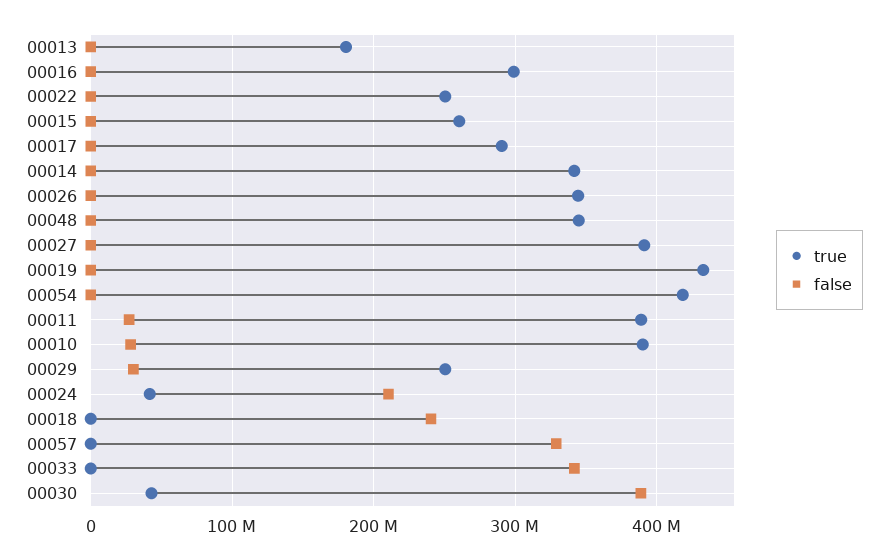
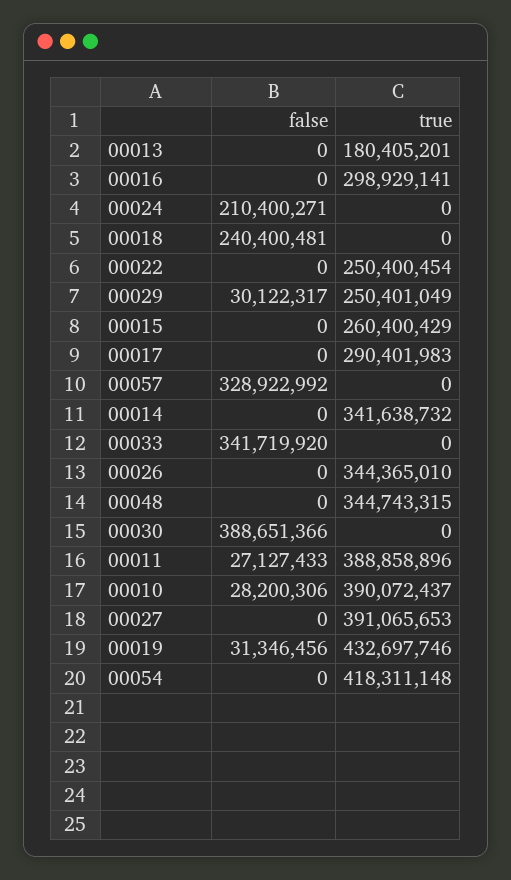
false, 00019: 0 -> 31346456
true, 00024: 40000000 -> 0
true, 00030: 40000000 -> 0

